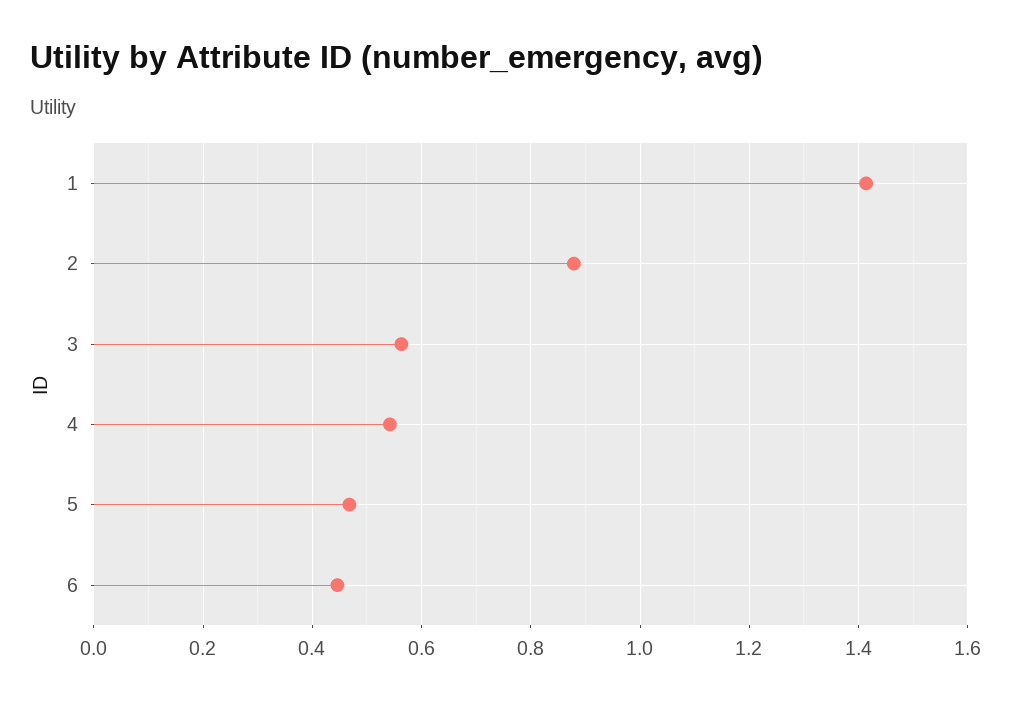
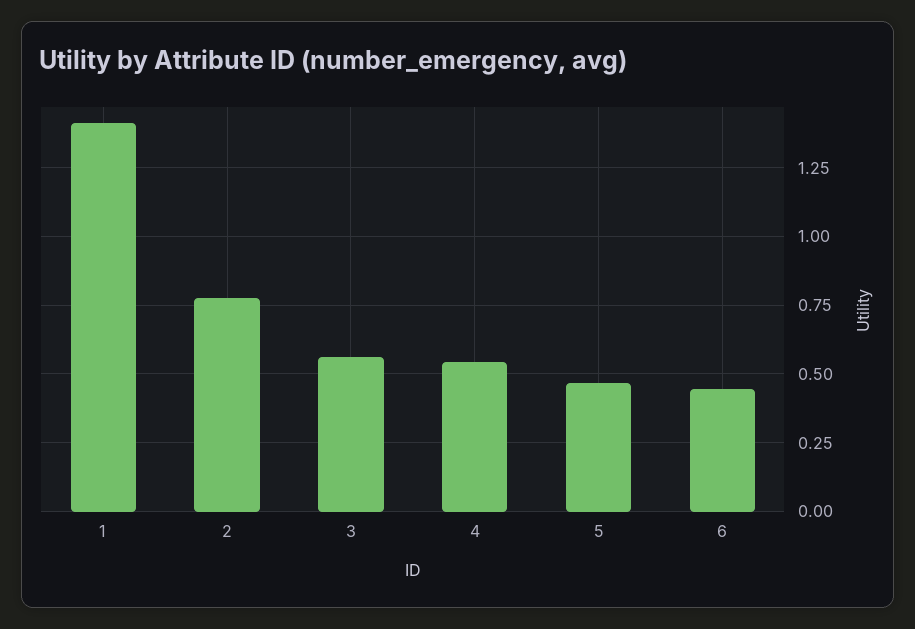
2: 0.88 -> 0.775

